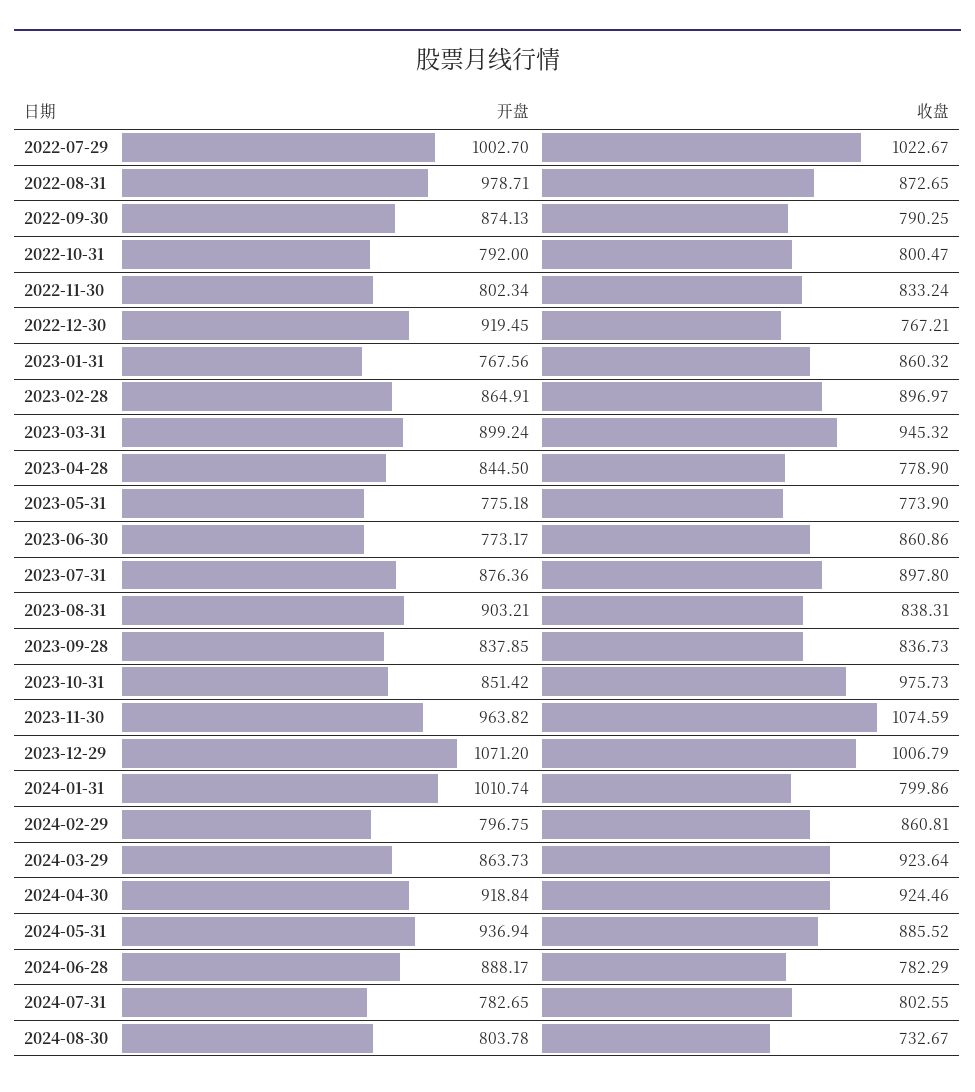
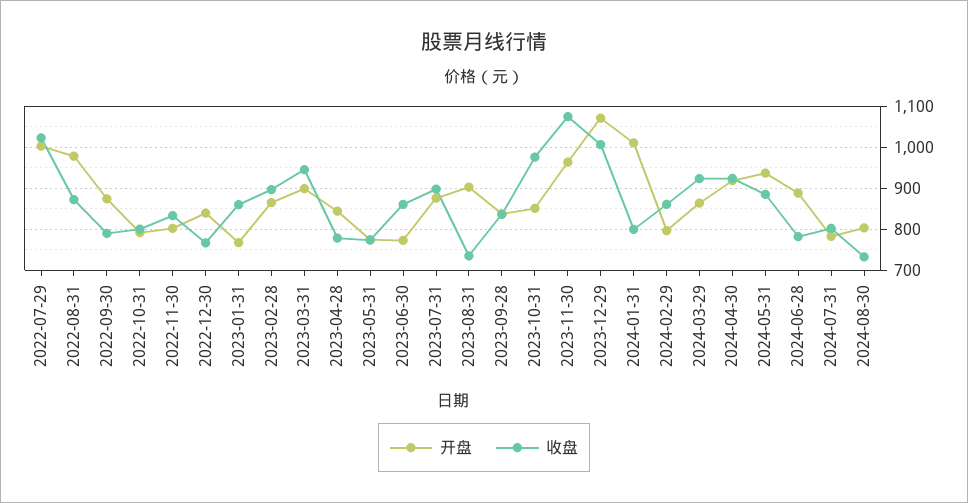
开盘, 2022-12-30: 919.45 -> 840
收盘, 2023-08-31: 838.31 -> 740

